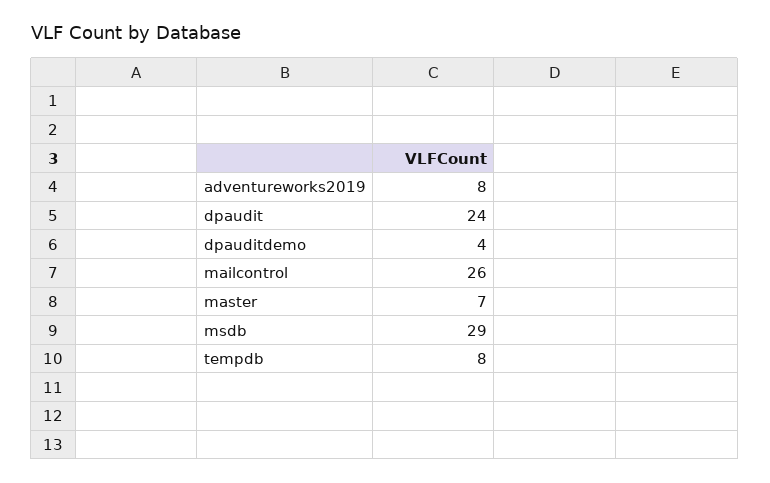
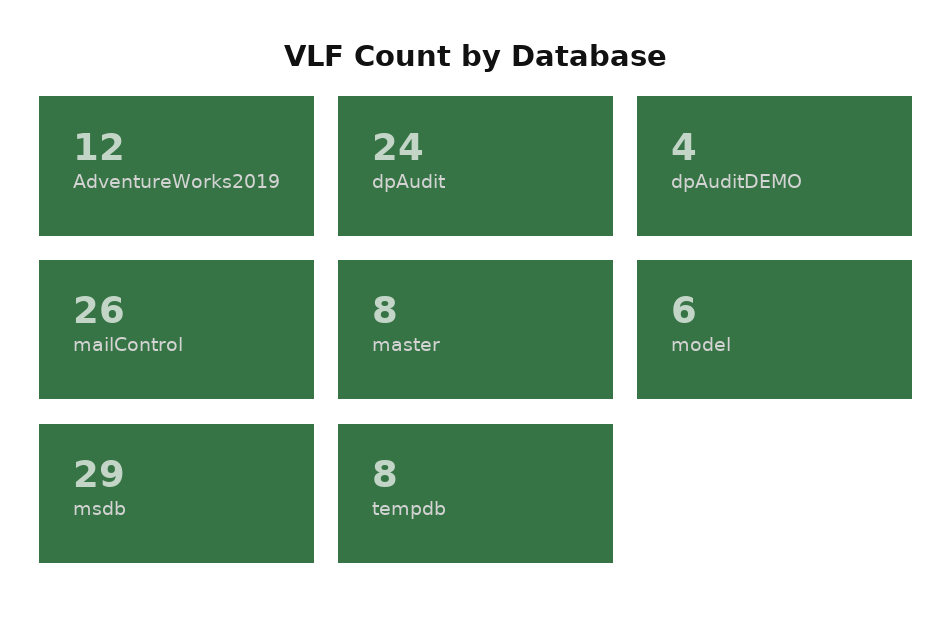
adventureworks2019: 8 -> 12
master: 7 -> 8
model: none -> 6

